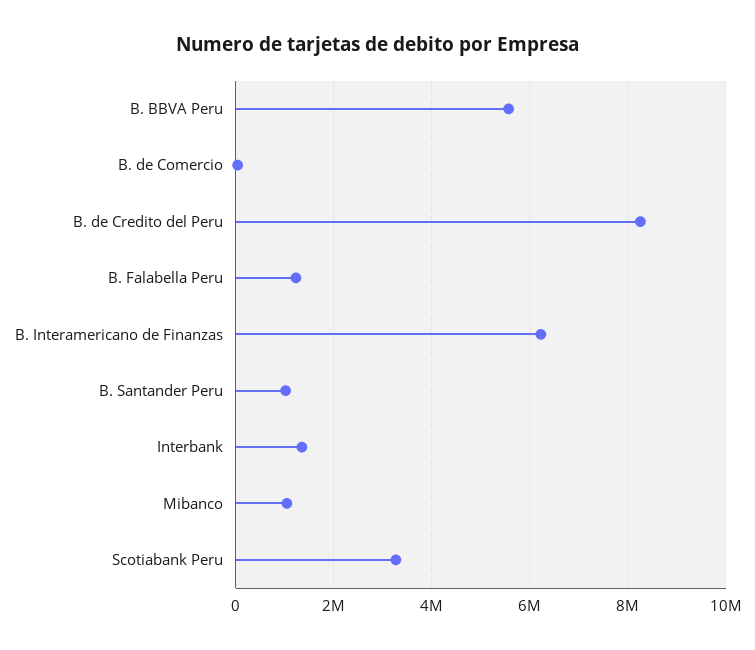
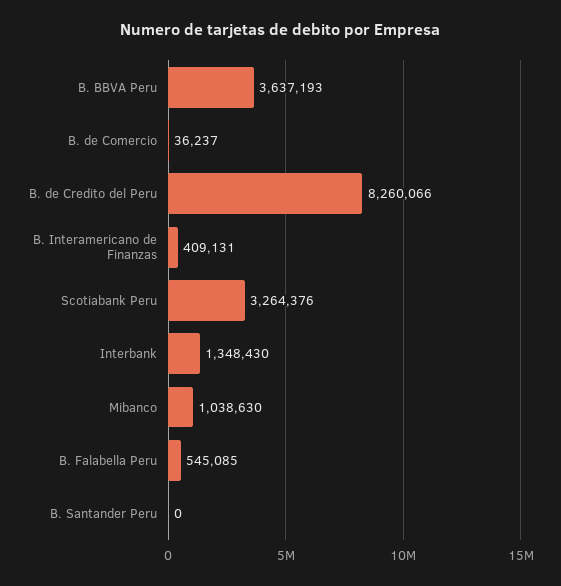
B. BBVA Peru: 5600000 -> 3637193
B. Falabella Peru: 1200000 -> 545085
B. Interamericano de Finanzas: 6200000 -> 409131
B. Santander Peru: 1000000 -> 0

